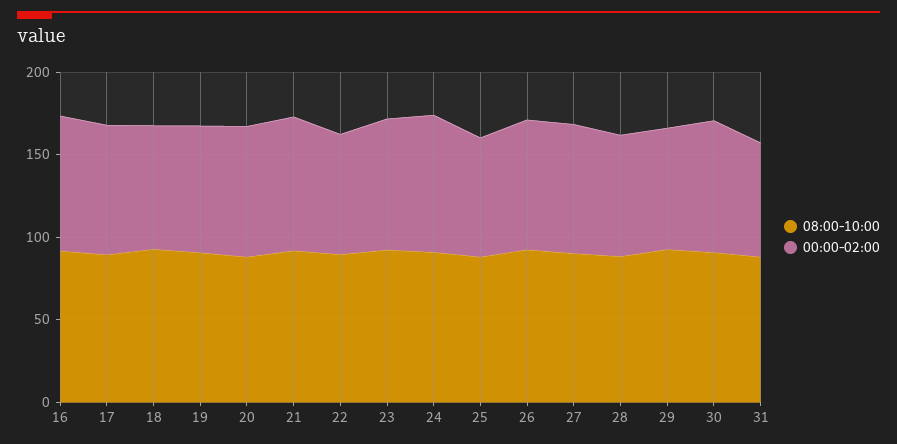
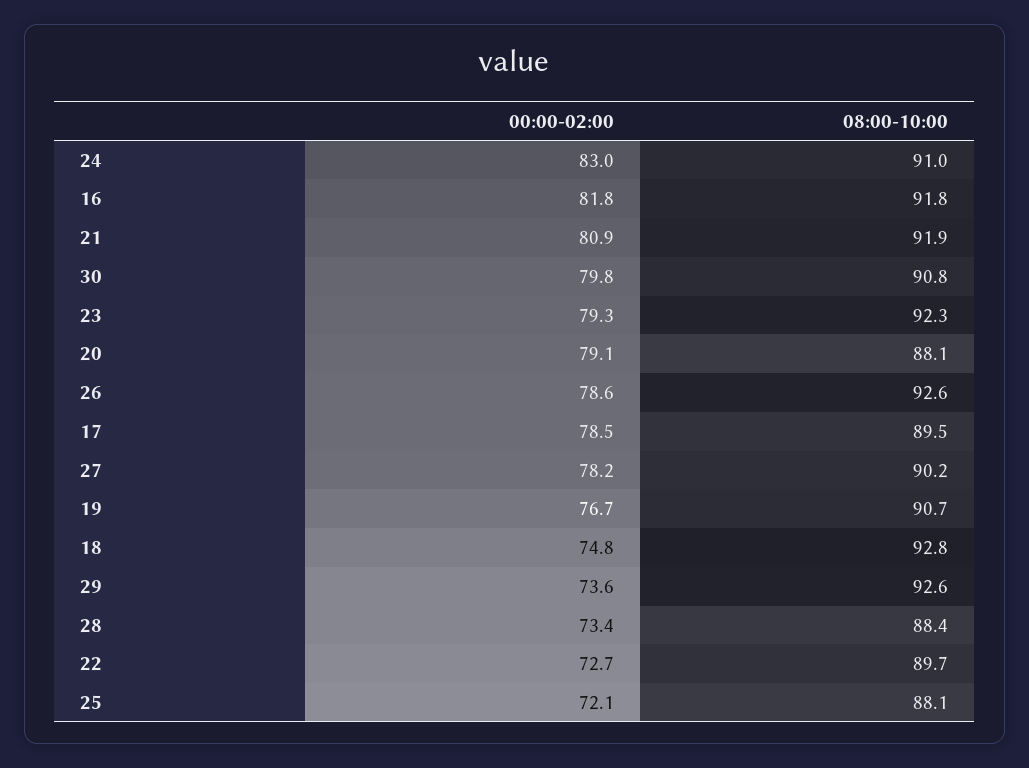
08:00-10:00, 31: 90 -> none
00:00-02:00, 31: 70 -> none

